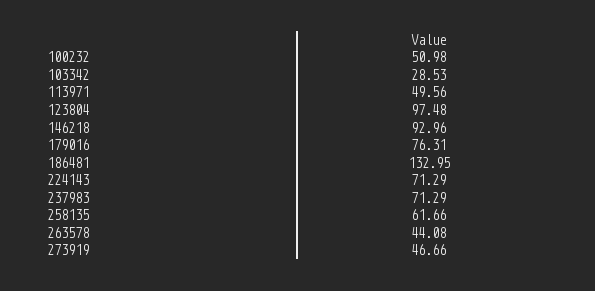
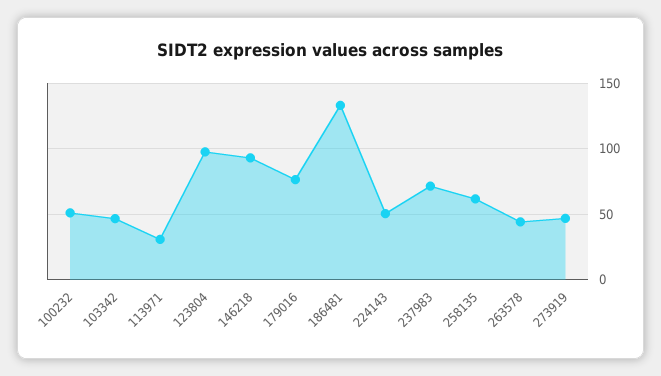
103342: 28.53 -> 45
113971: 49.56 -> 30
224143: 71.29 -> 50

